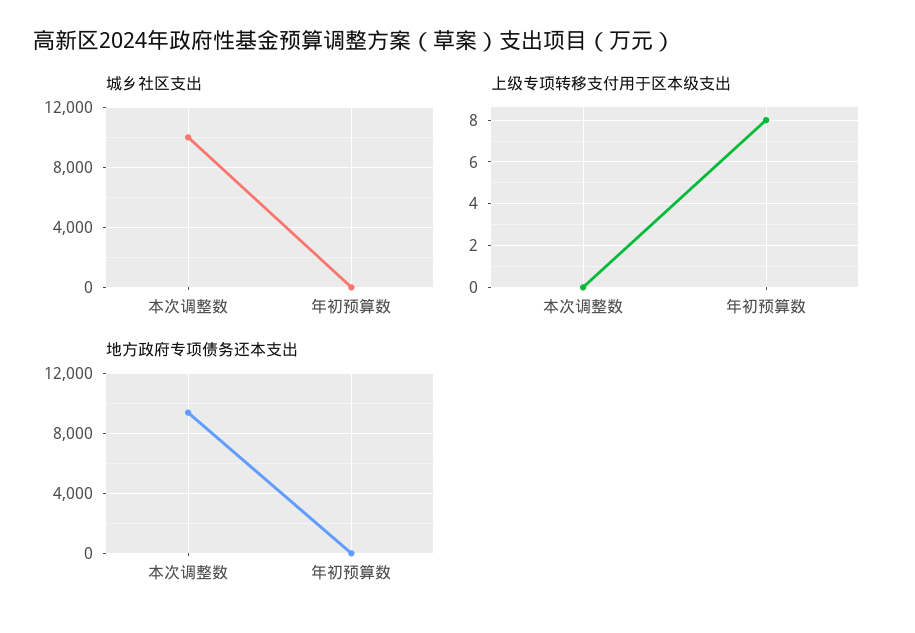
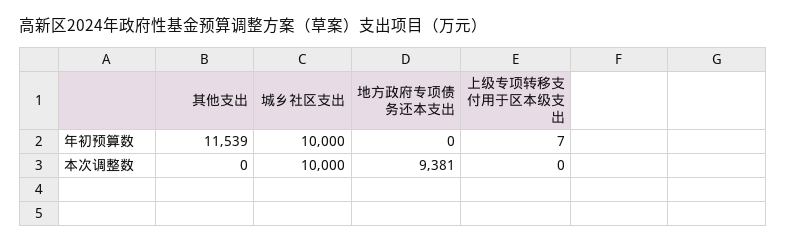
城乡社区支出, 年初预算数: 0 -> 10000
上级专项转移支付用于区本级支出, 年初预算数: 8 -> 7
其他支出, 年初预算数: none -> 11539
其他支出, 本次调整数: none -> 0

